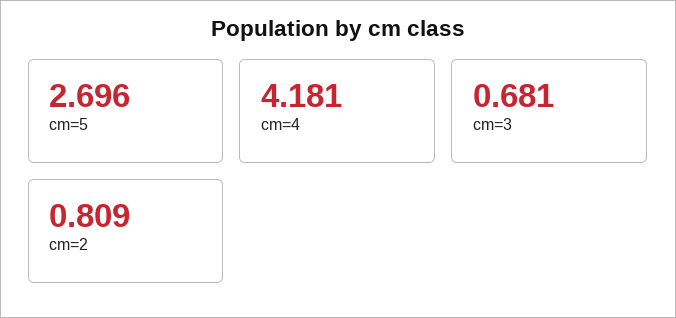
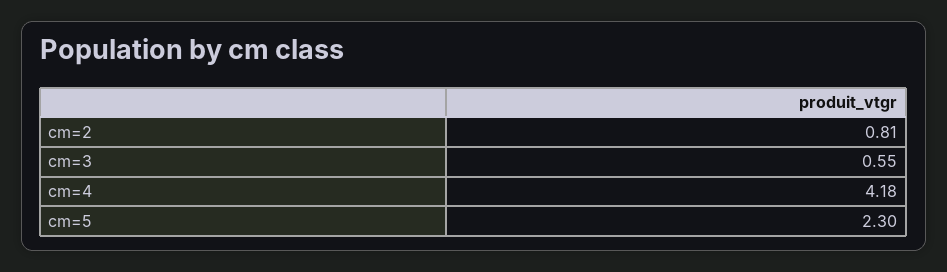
cm=5: 2.696 -> 2.3
cm=3: 0.681 -> 0.55

